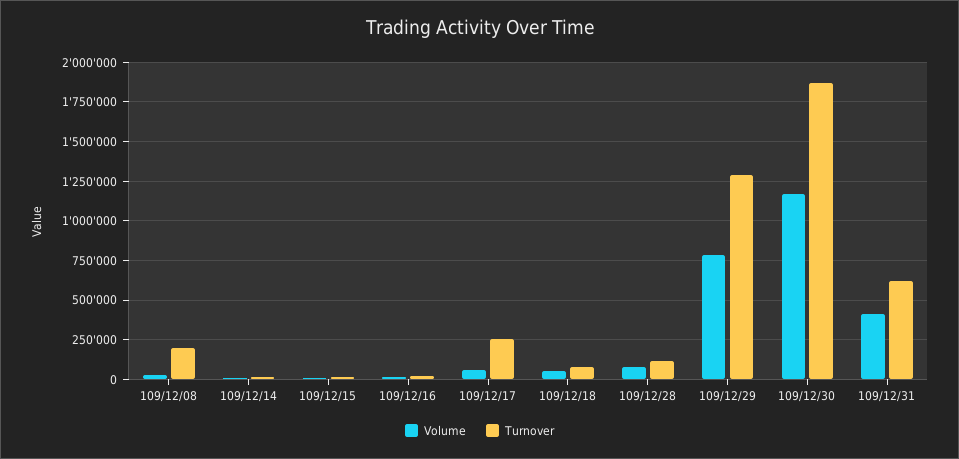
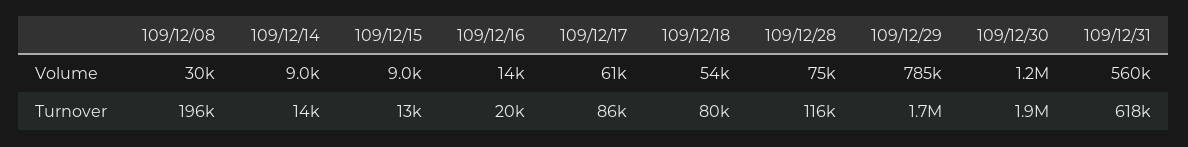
Turnover, 109/12/17: 250000 -> 86000
Turnover, 109/12/29: 1300000 -> 1700000
Volume, 109/12/31: 400000 -> 560000

